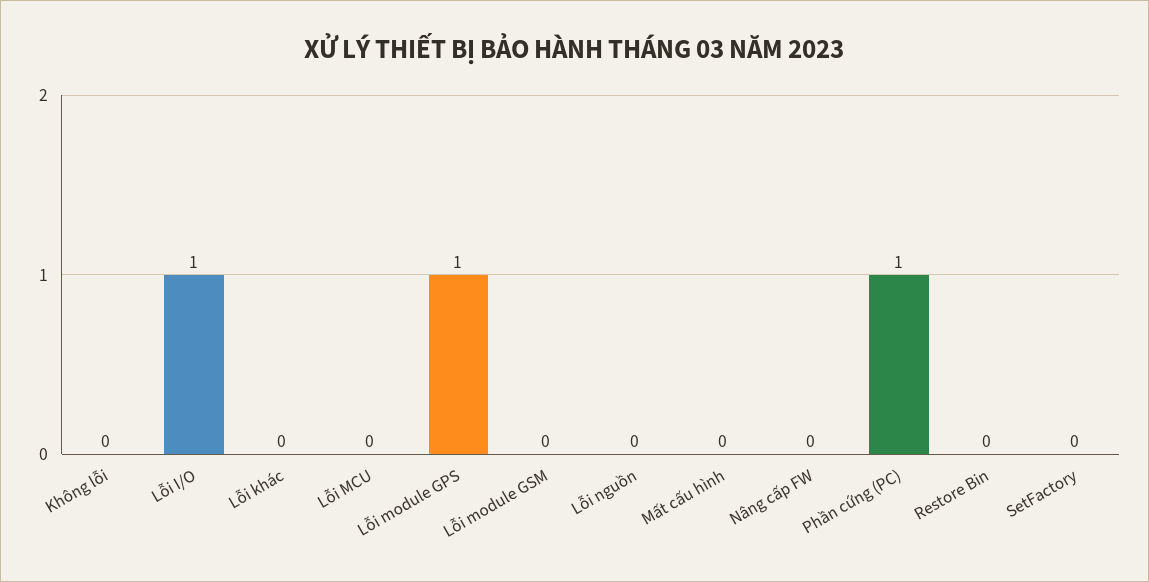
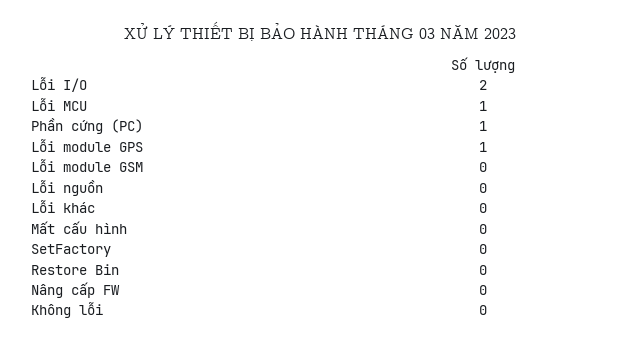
Lỗi I/O: 1 -> 2
Lỗi MCU: 0 -> 1

